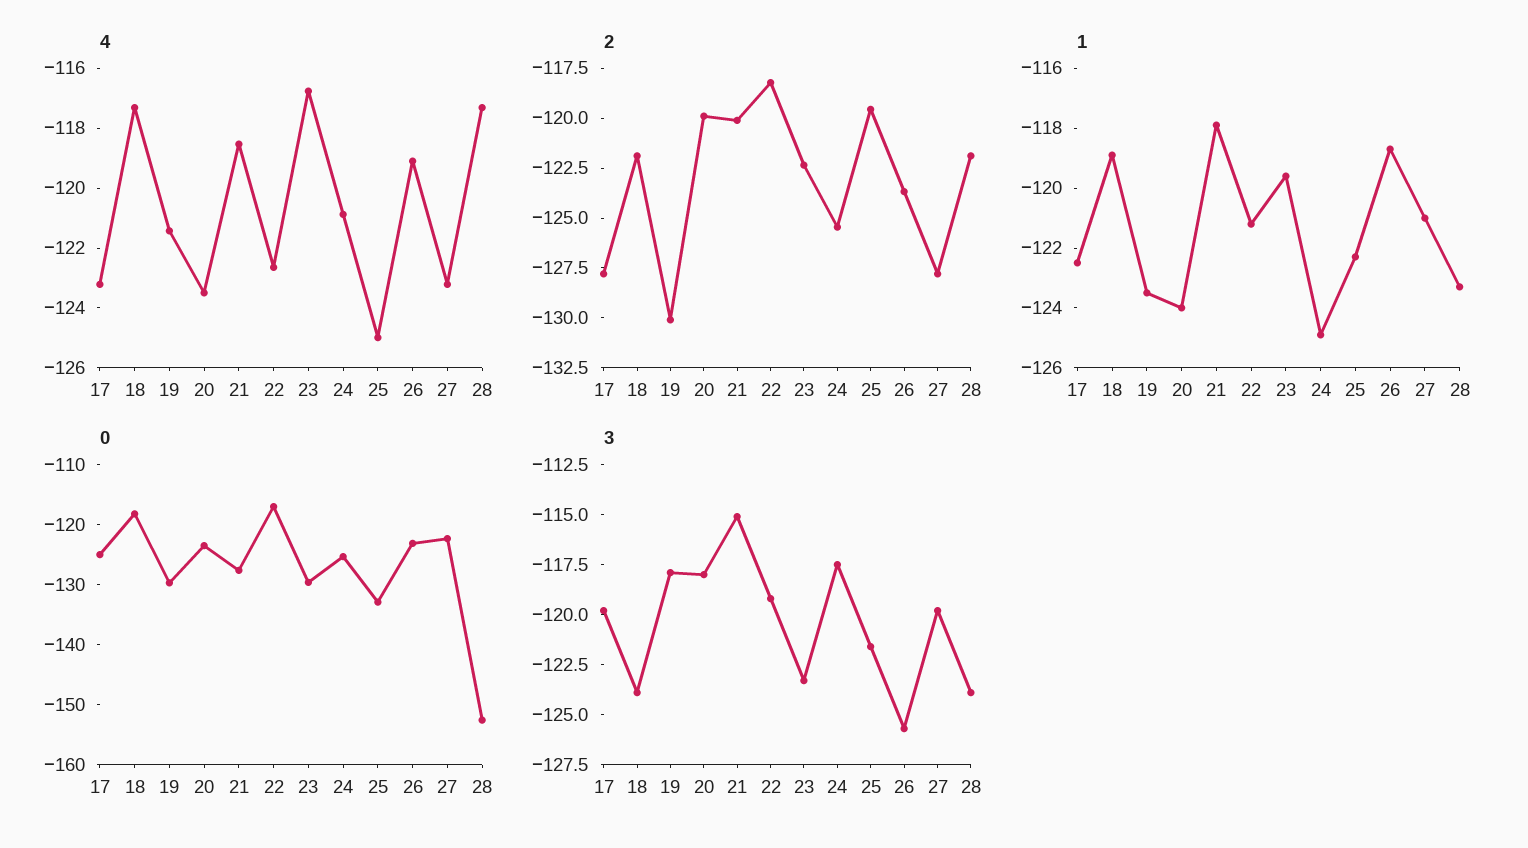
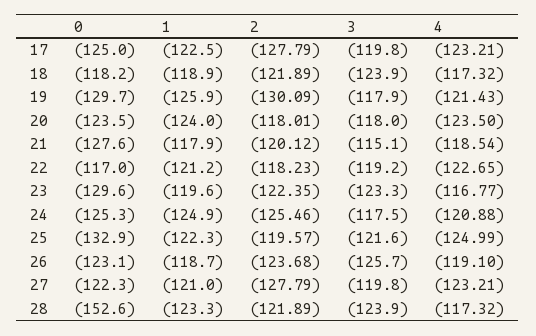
2, 20: -120 -> -118.01
1, 19: -123.5 -> -125.9

